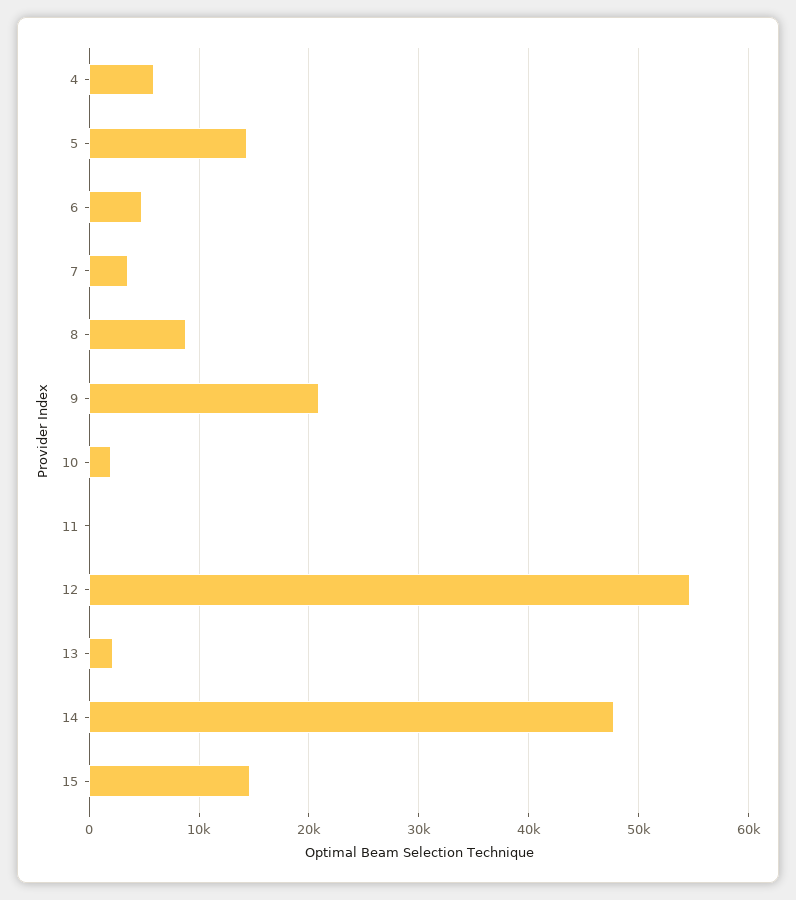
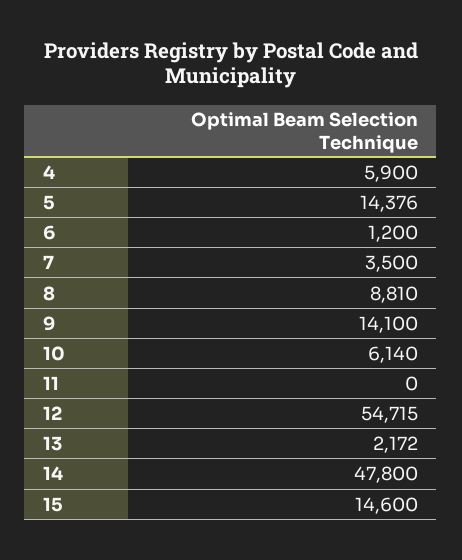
6: 5000 -> 1200
9: 21000 -> 14100
10: 2000 -> 6140

